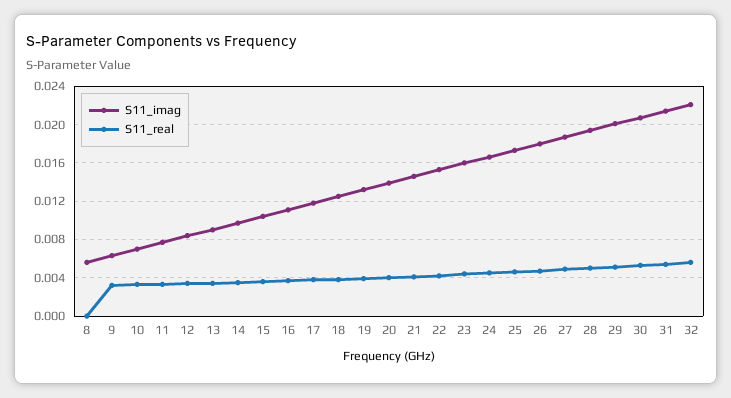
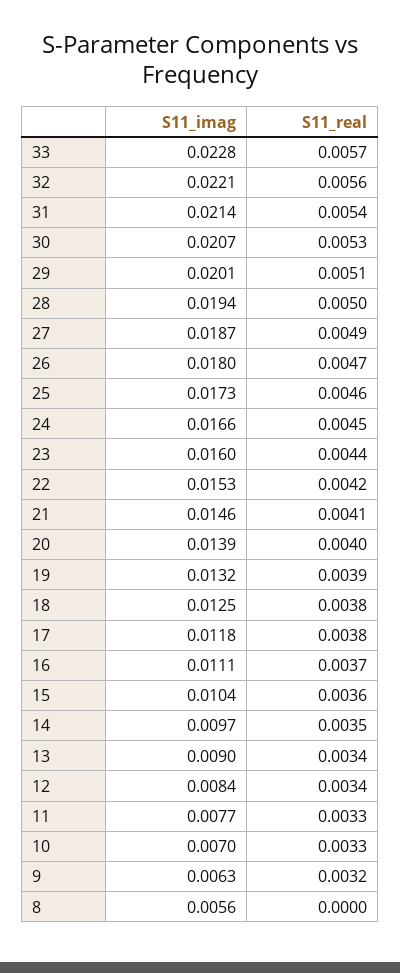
S11_imag, 33: none -> 0.0228
S11_real, 33: none -> 0.0057

